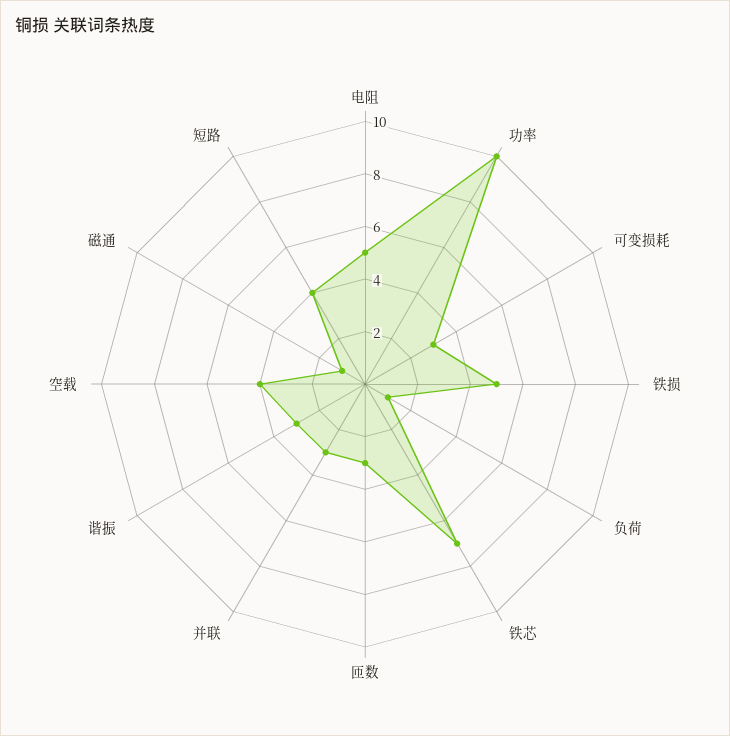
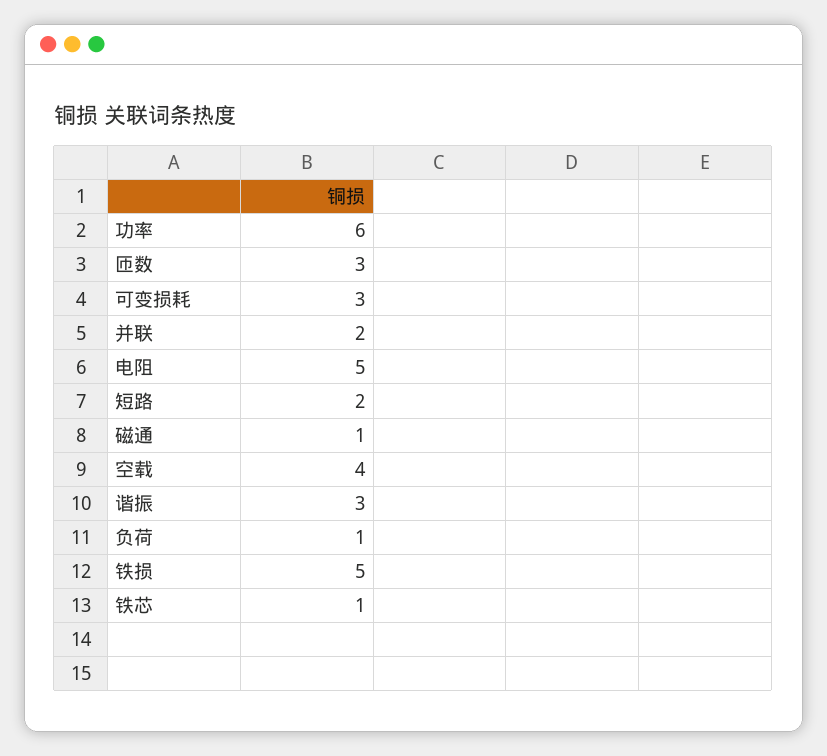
功率: 10 -> 6
铁芯: 7 -> 1
并联: 3 -> 2
短路: 4 -> 2

